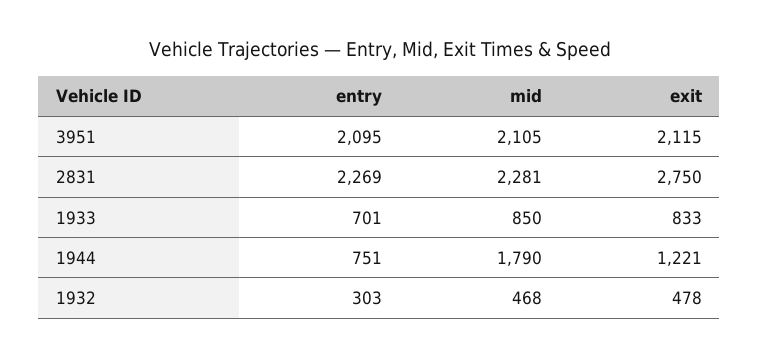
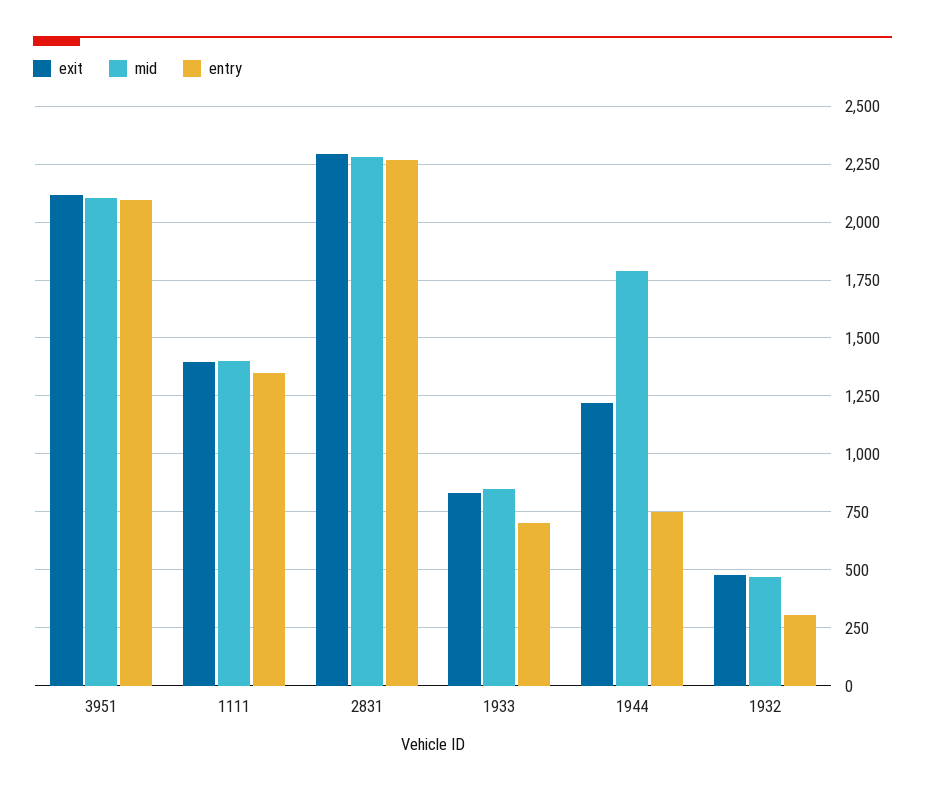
exit, 2831: 2750 -> 2300
exit, 1111: none -> 1400
mid, 1111: none -> 1400
entry, 1111: none -> 1350

